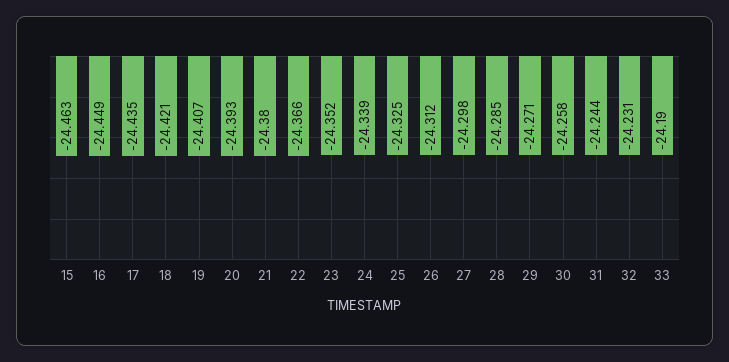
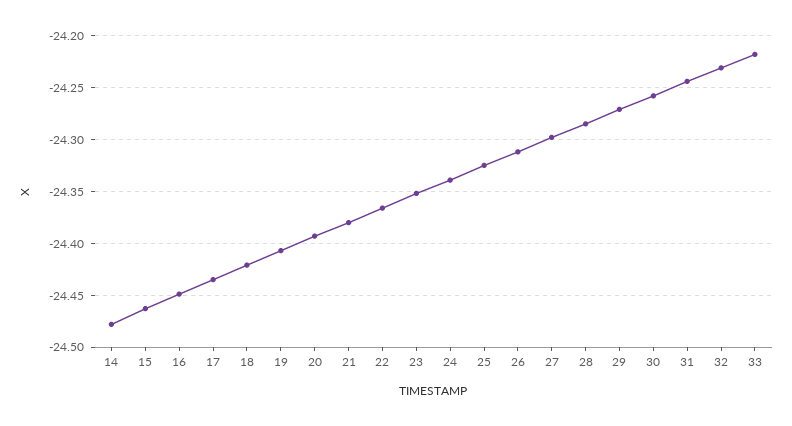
33: -24.19 -> -24.22
14: none -> -24.48

